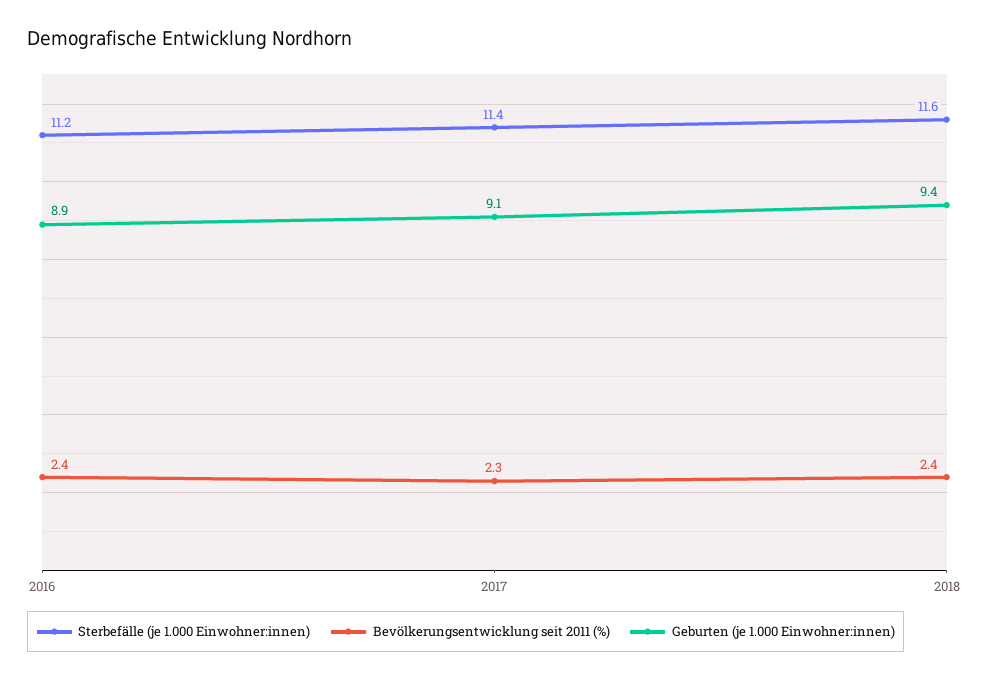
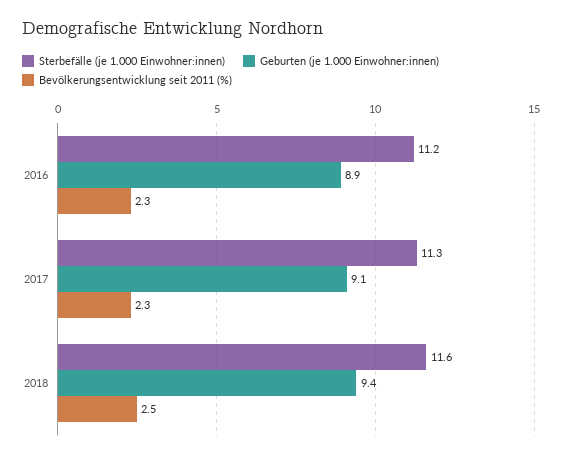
Bevölkerungsentwicklung seit 2011 (%), 2016: 2.4 -> 2.3
Sterbefälle (je 1.000 Einwohner:innen), 2017: 11.4 -> 11.3
Bevölkerungsentwicklung seit 2011 (%), 2018: 2.4 -> 2.5

